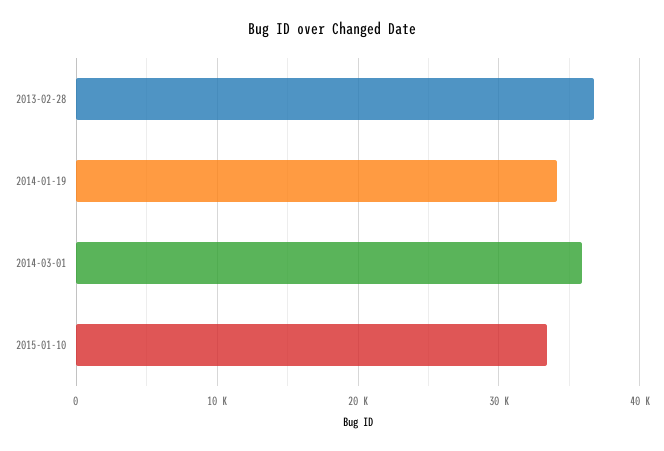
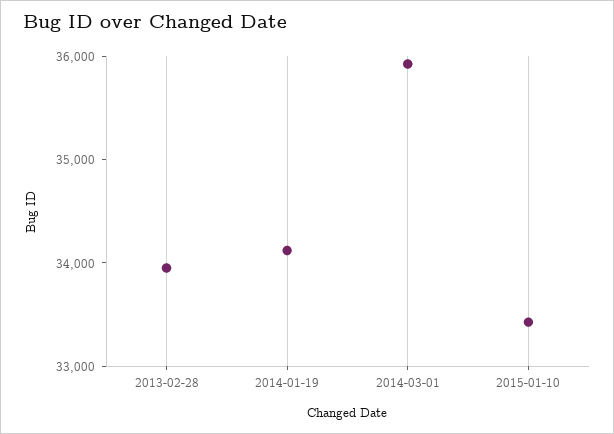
2013-02-28: 37000 -> 34000

